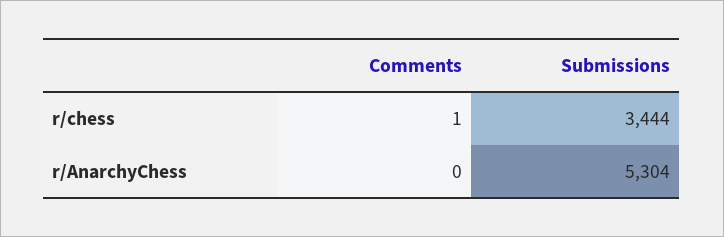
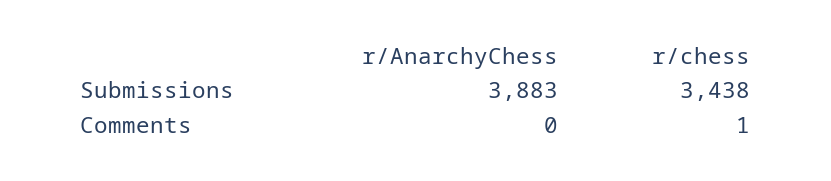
Submissions, r/chess: 3444 -> 3438
Submissions, r/AnarchyChess: 5304 -> 3883

